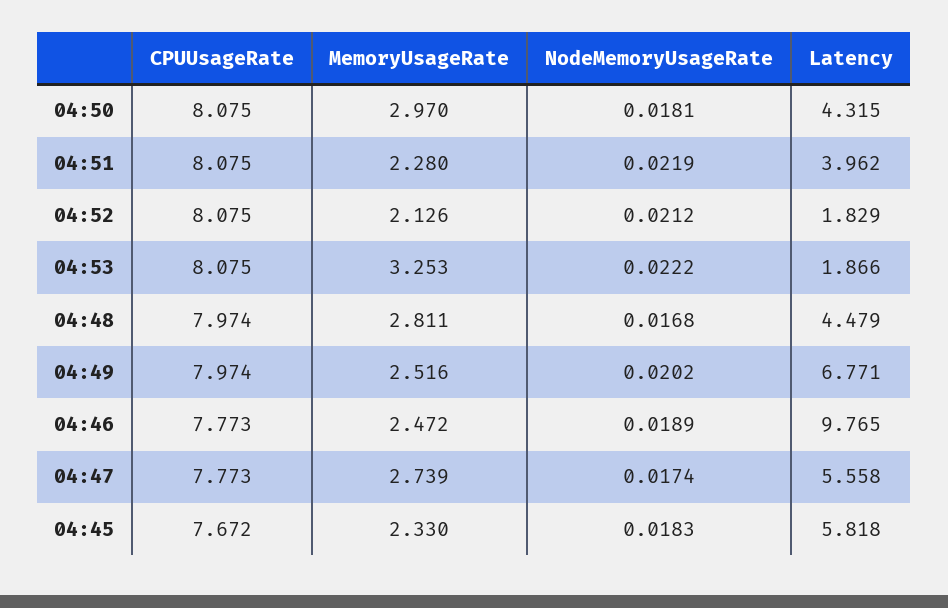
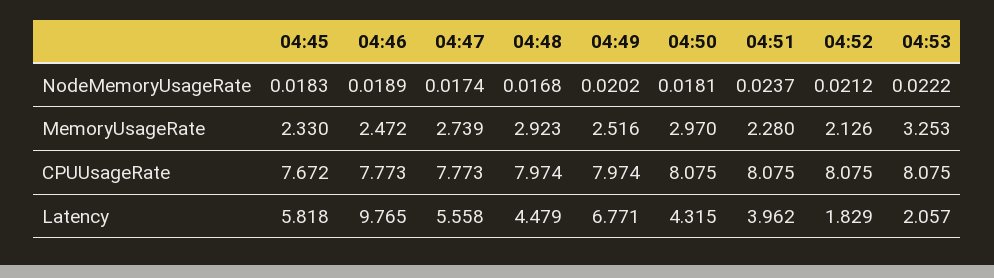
NodeMemoryUsageRate, 04:51: 0.0219 -> 0.0237
Latency, 04:53: 1.866 -> 2.057
MemoryUsageRate, 04:48: 2.811 -> 2.923

